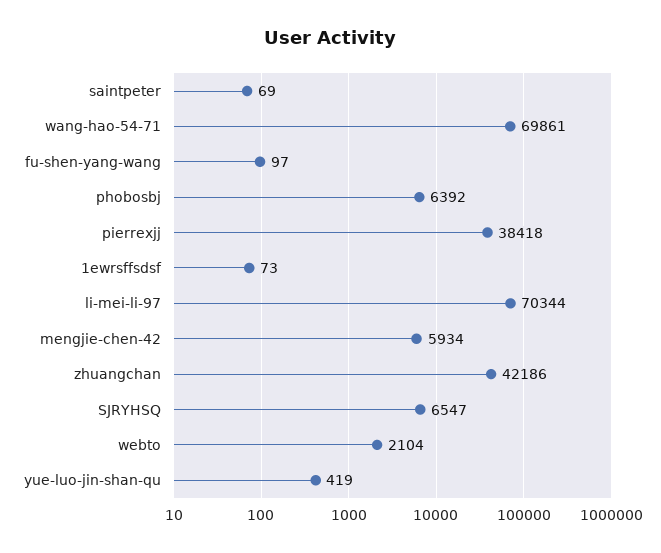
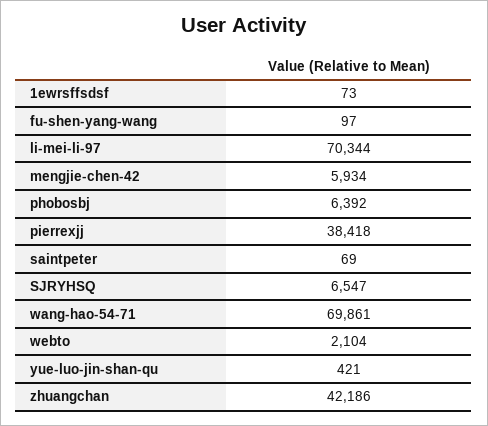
yue-luo-jin-shan-qu: 419 -> 421

